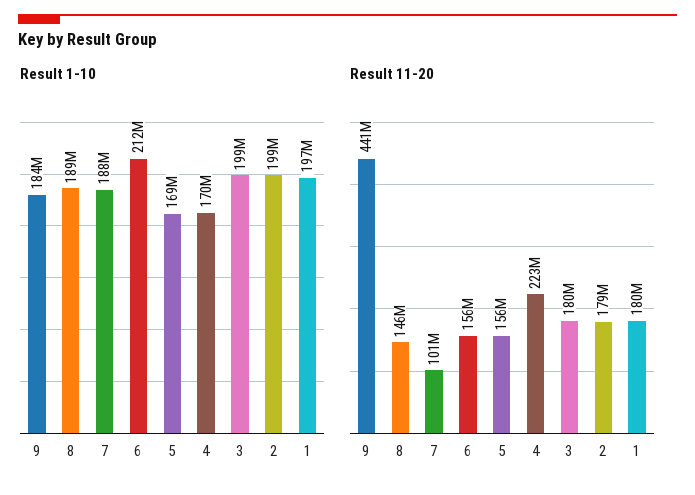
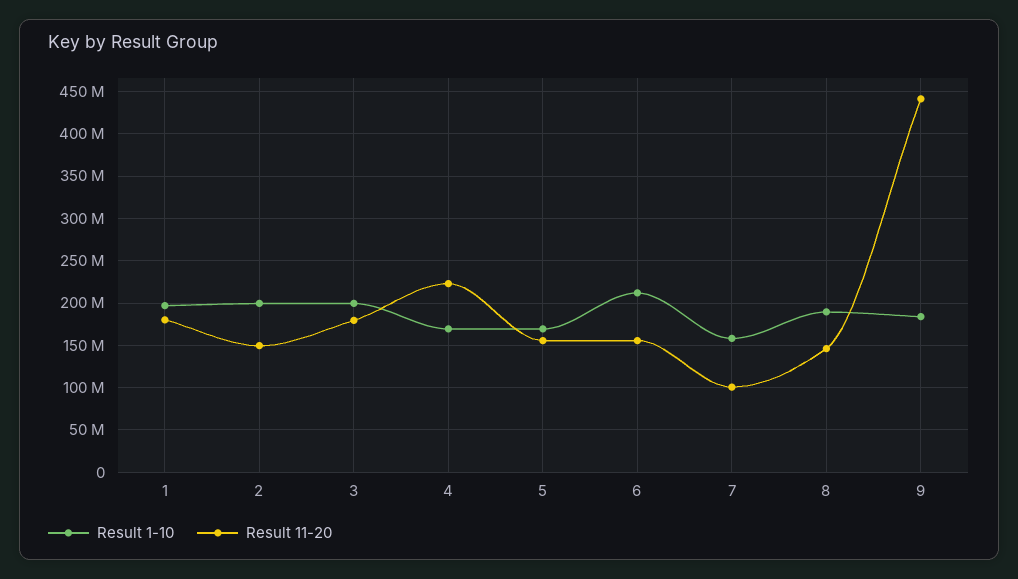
Result 1-10, 7: 188000000 -> 160000000
Result 11-20, 2: 179000000 -> 150000000

